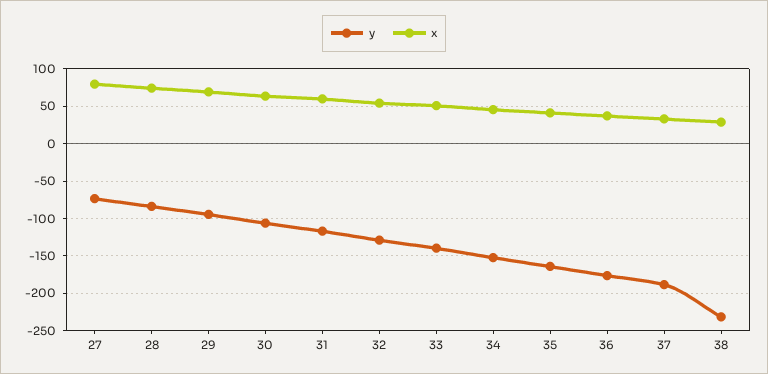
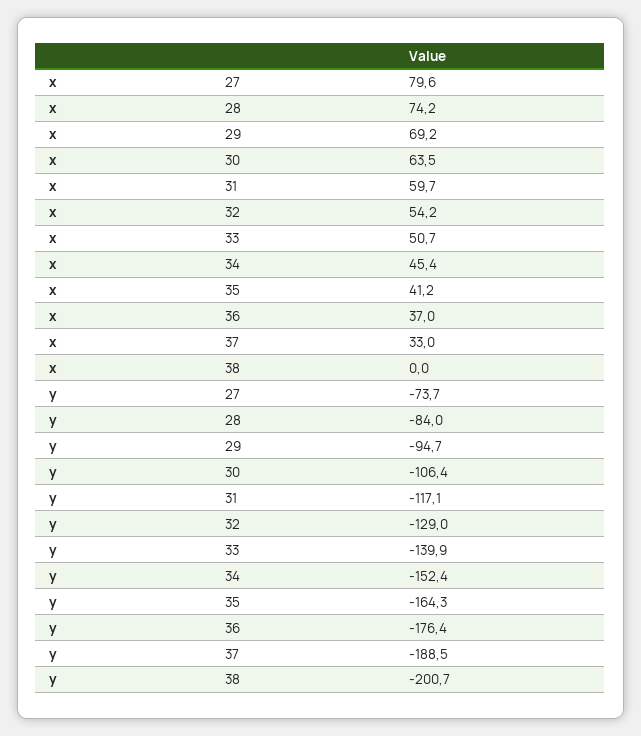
y, 38: -230 -> -200.7
x, 38: 30 -> 0

